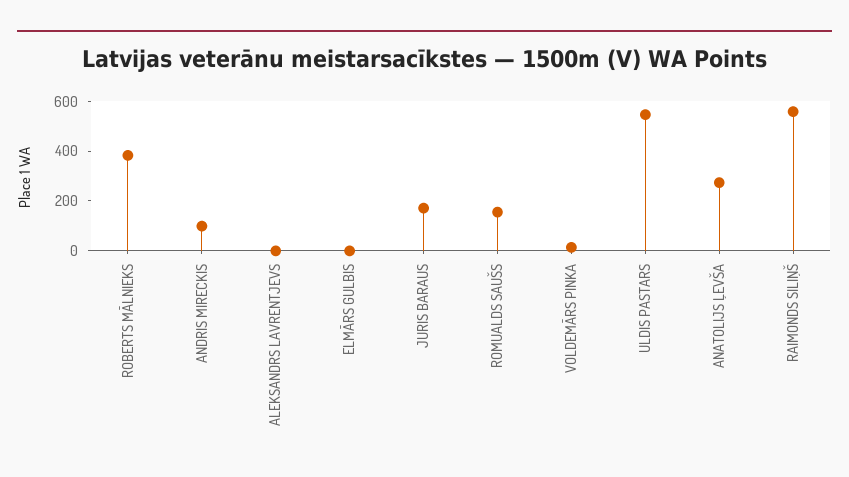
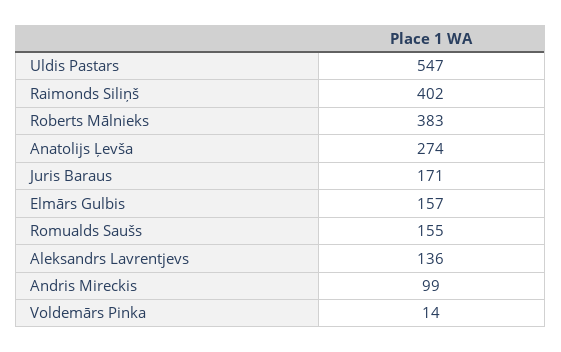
ALEKSANDRS LAVRENTJEVS: 0 -> 136
ELMĀRS GULBIS: 0 -> 157
RAIMONDS SILIŅŠ: 550 -> 402

